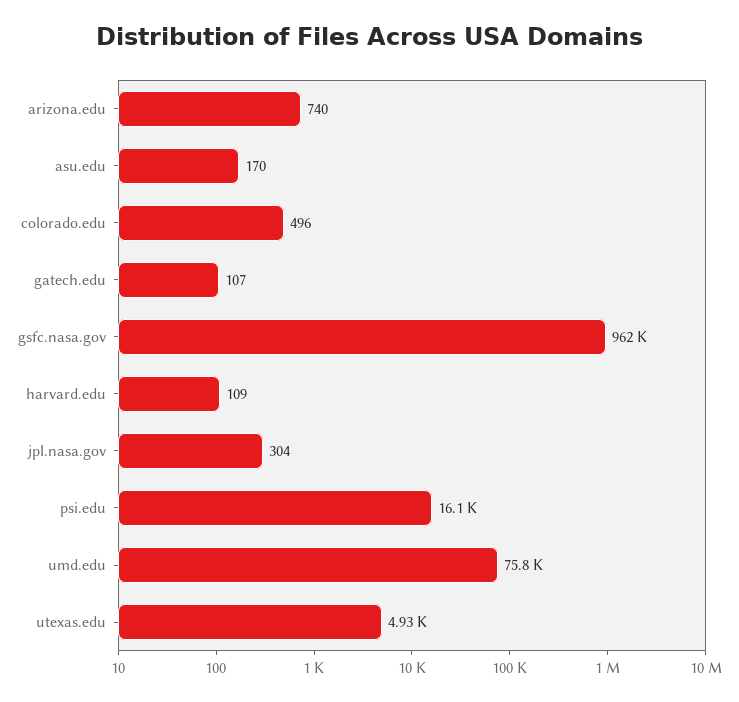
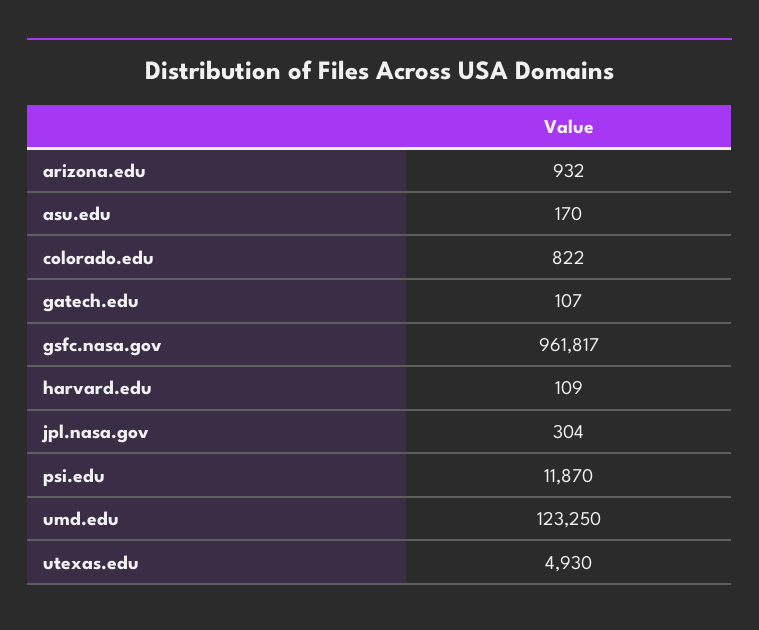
arizona.edu: 740 -> 932
colorado.edu: 496 -> 822
psi.edu: 16100 -> 11870
umd.edu: 75800 -> 123250

